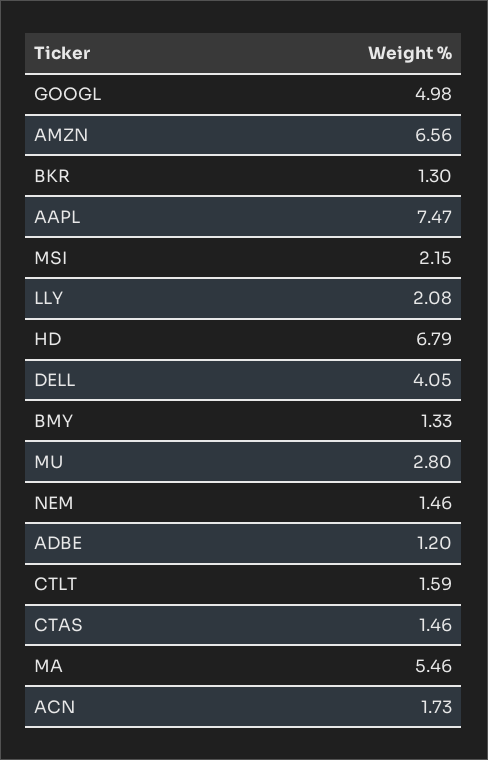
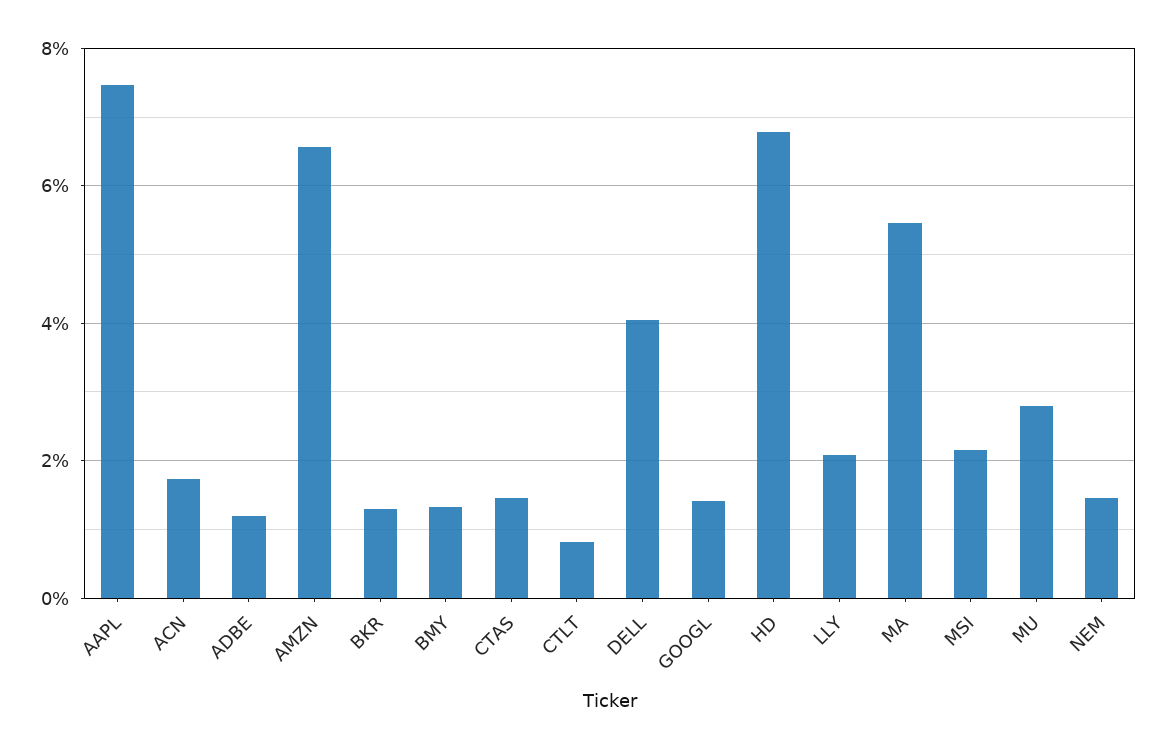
GOOGL: 4.98 -> 1.4
CTLT: 1.59 -> 0.8

